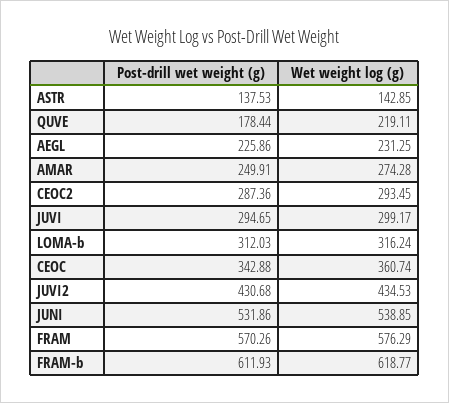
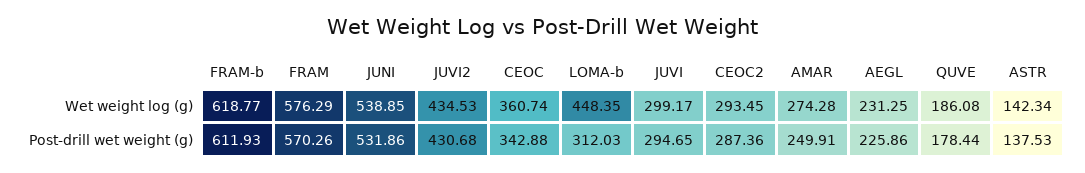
Wet weight log (g), ASTR: 142.85 -> 142.34
Wet weight log (g), QUVE: 219.11 -> 186.08
Wet weight log (g), LOMA-b: 316.24 -> 448.35

